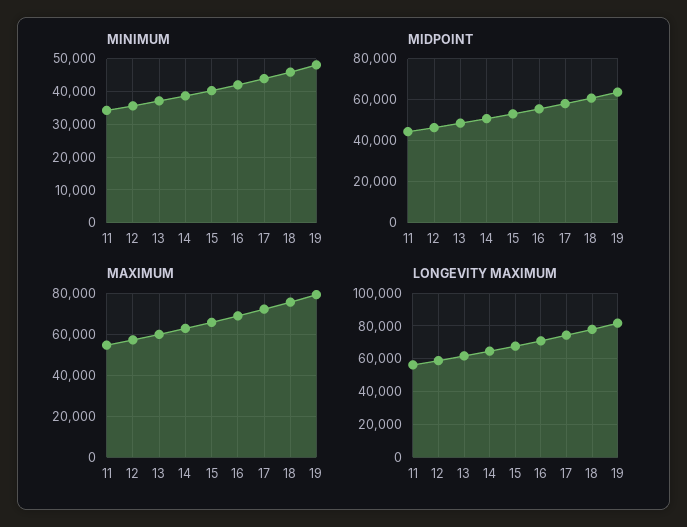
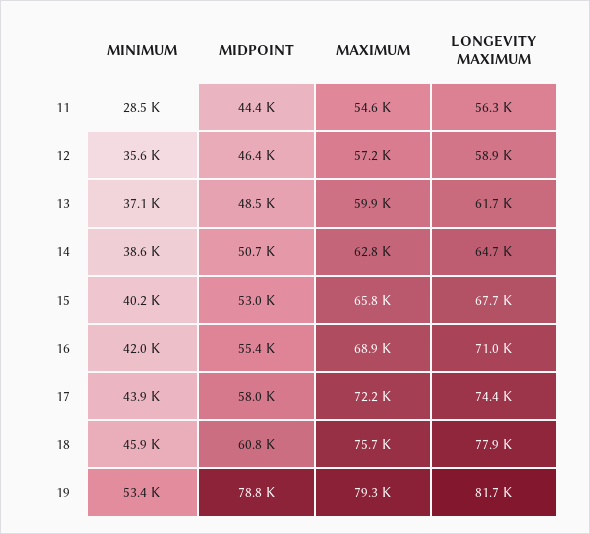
MINIMUM, 11: 34000 -> 28500
MINIMUM, 19: 48000 -> 53400
MIDPOINT, 19: 65000 -> 78800

